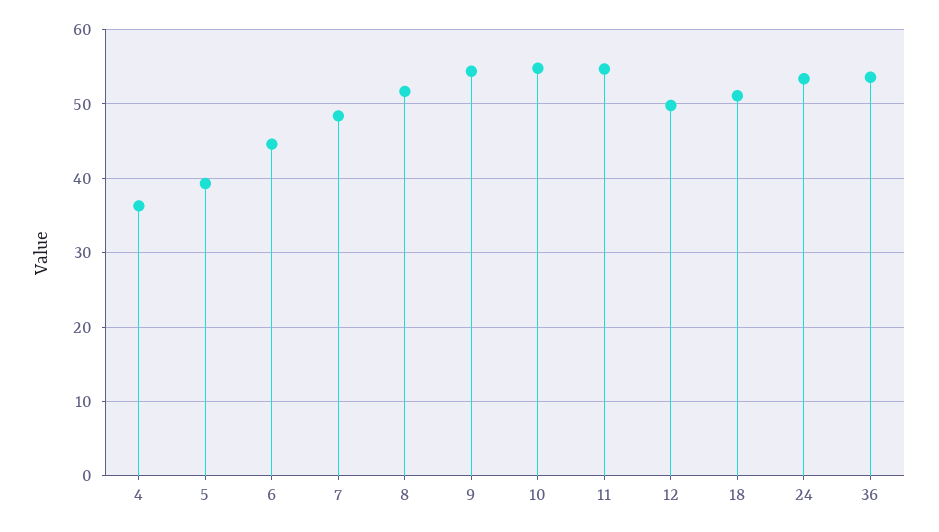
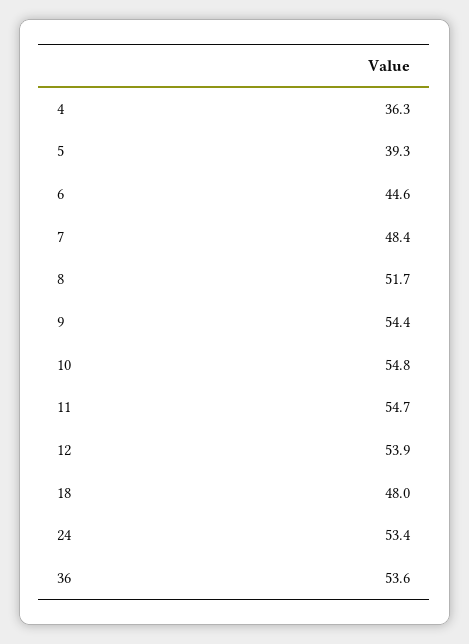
12: 50 -> 53.9
18: 51 -> 48

